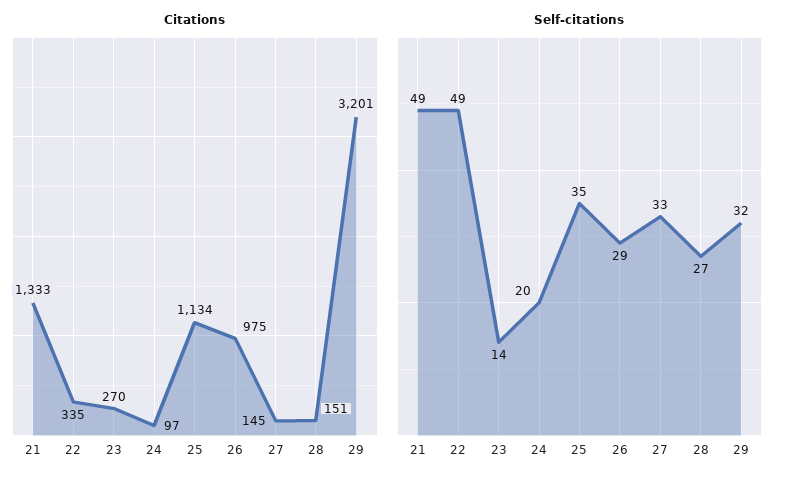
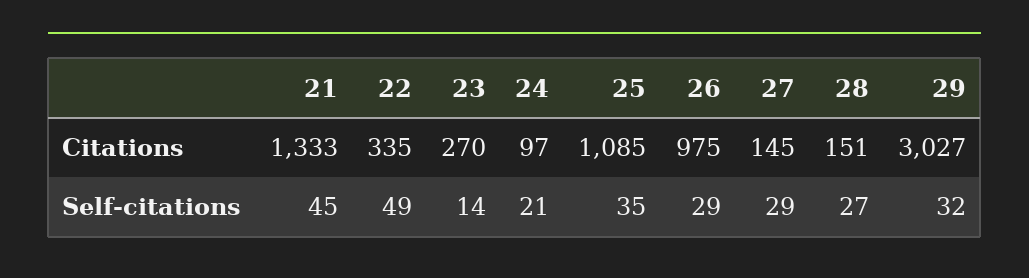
Citations, 25: 1134 -> 1085
Citations, 29: 3201 -> 3027
Self-citations, 21: 49 -> 45
Self-citations, 24: 20 -> 21
Self-citations, 27: 33 -> 29

